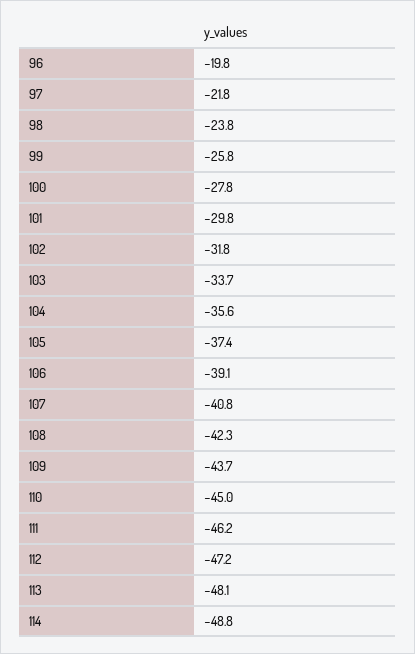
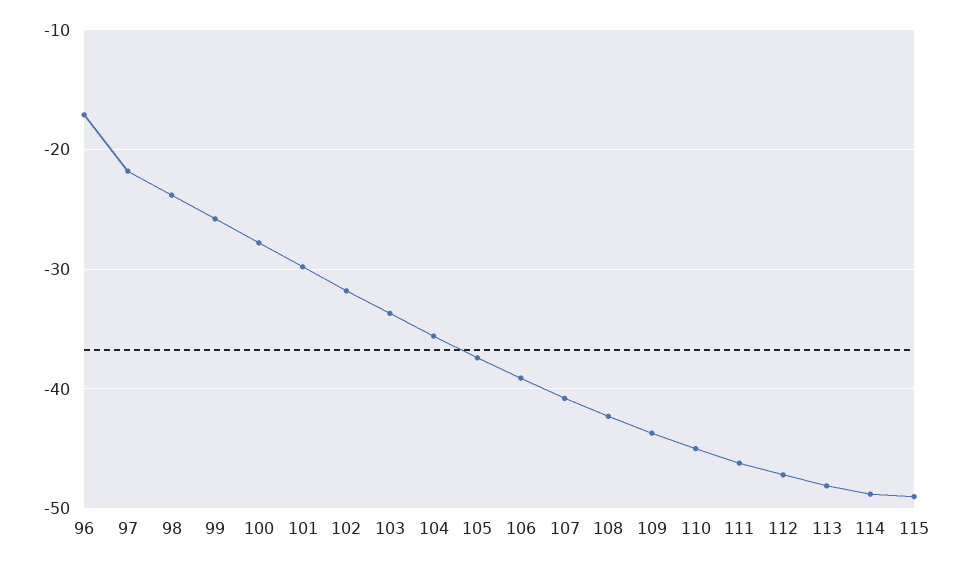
96: -19.8 -> -17
115: none -> -49

